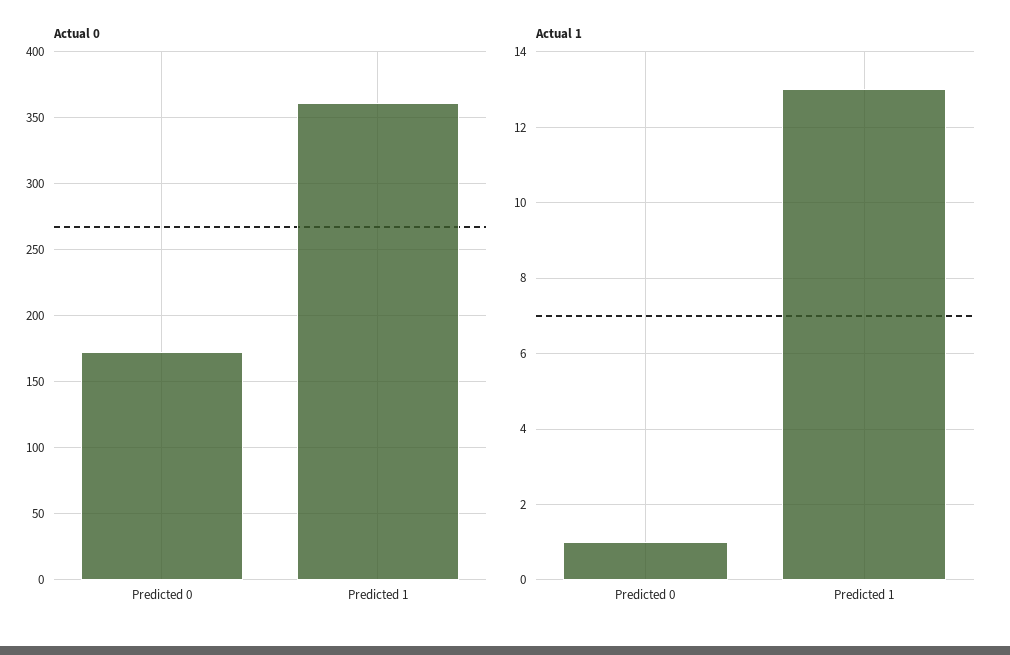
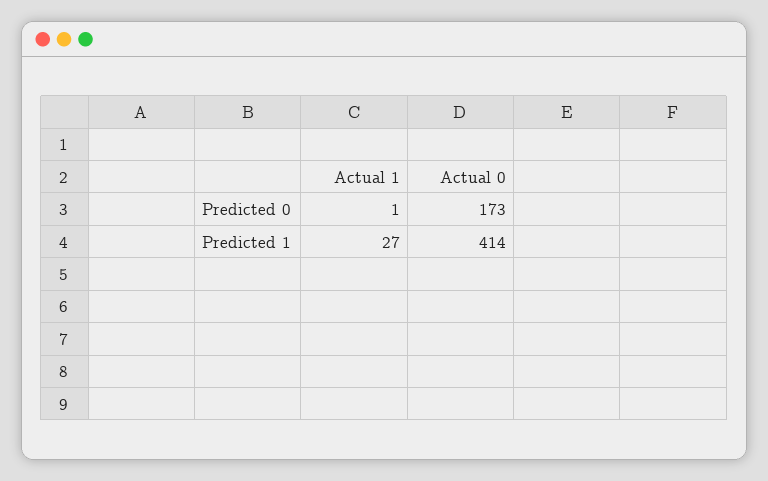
Actual 0, Predicted 1: 360 -> 414
Actual 1, Predicted 1: 13 -> 27

